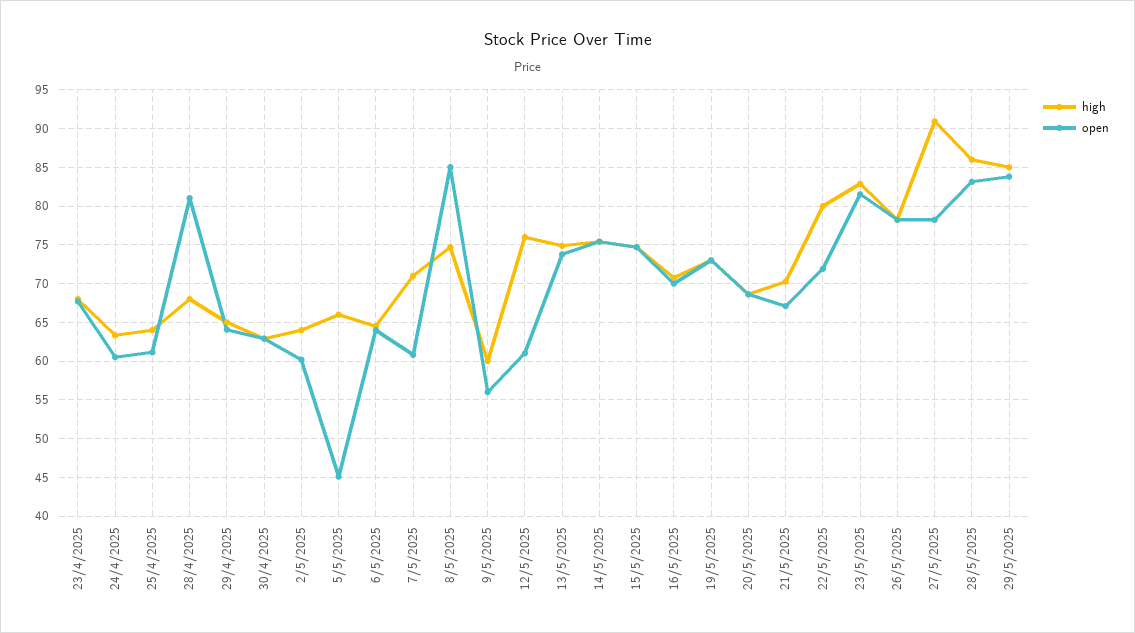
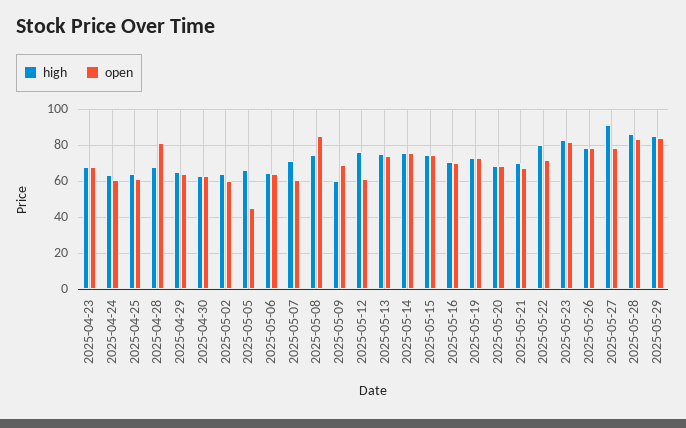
open, 9/5/2025: 56 -> 70

